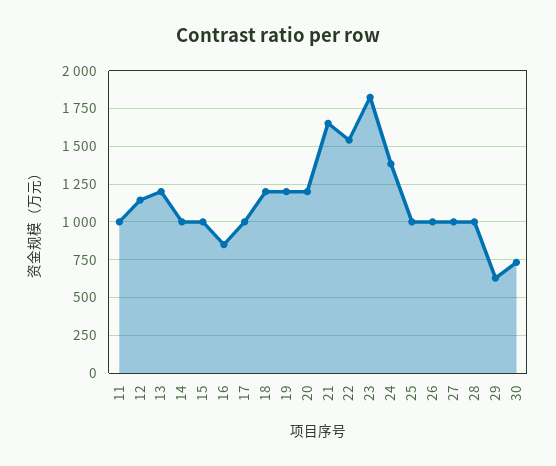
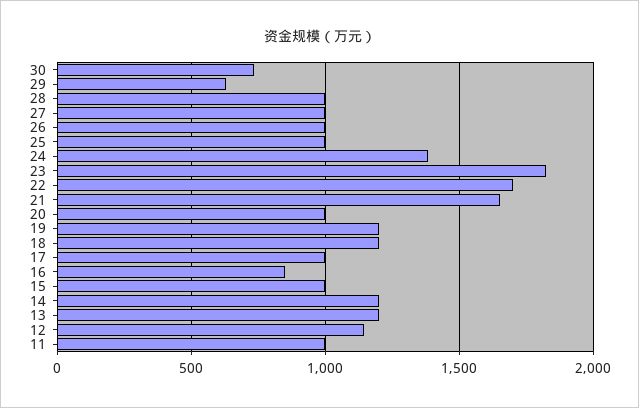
14: 1000 -> 1200
20: 1200 -> 1000
22: 1550 -> 1700

